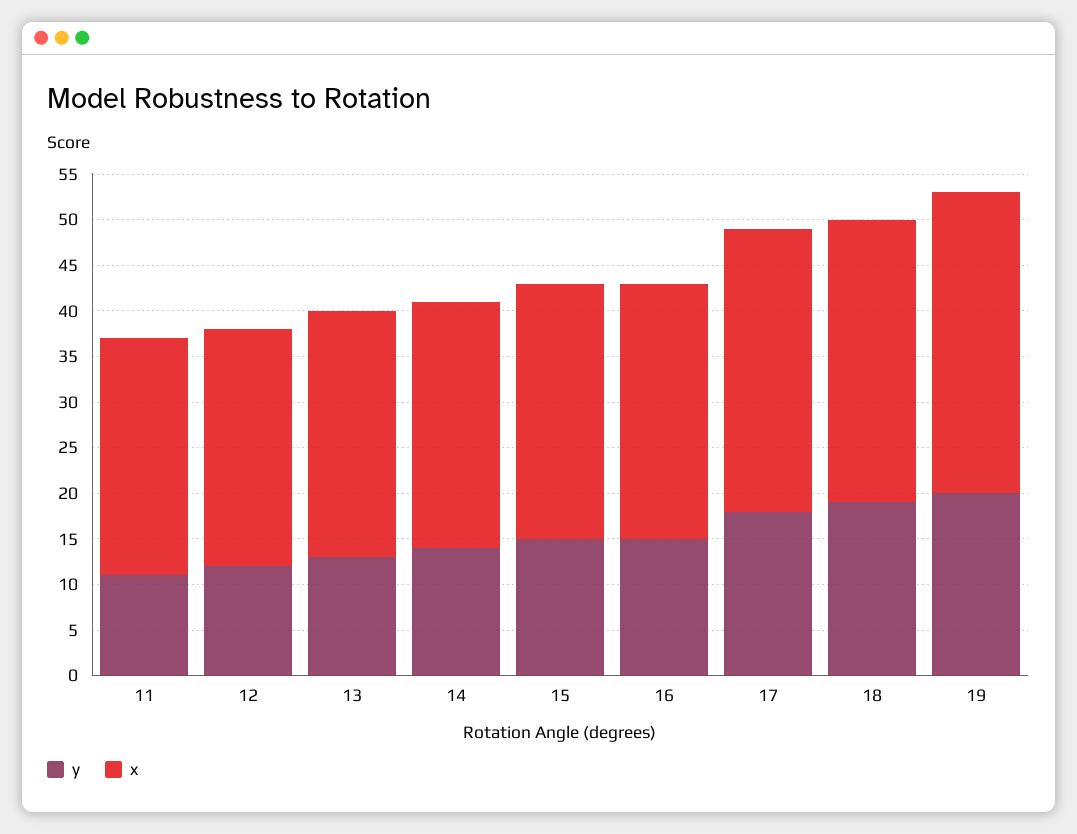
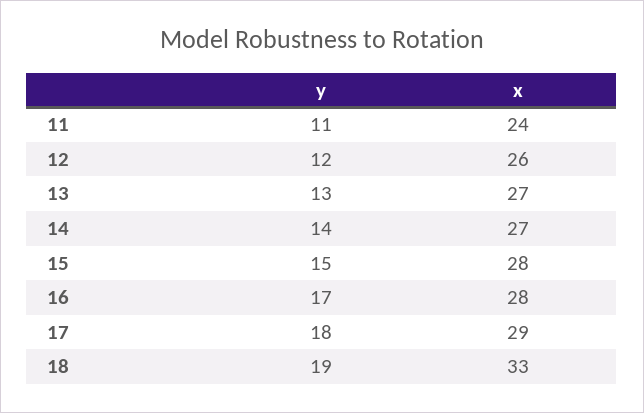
x, 11: 26 -> 24
y, 16: 15 -> 17
x, 17: 31 -> 29
x, 18: 31 -> 33
y, 19: 20 -> none
x, 19: 33 -> none

